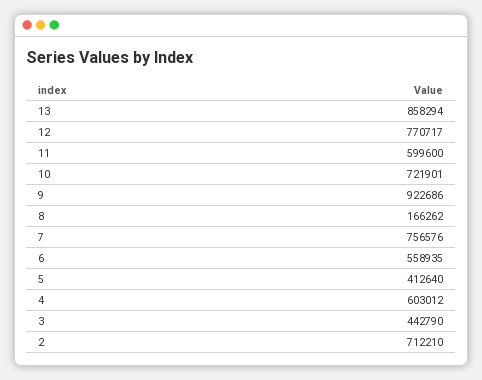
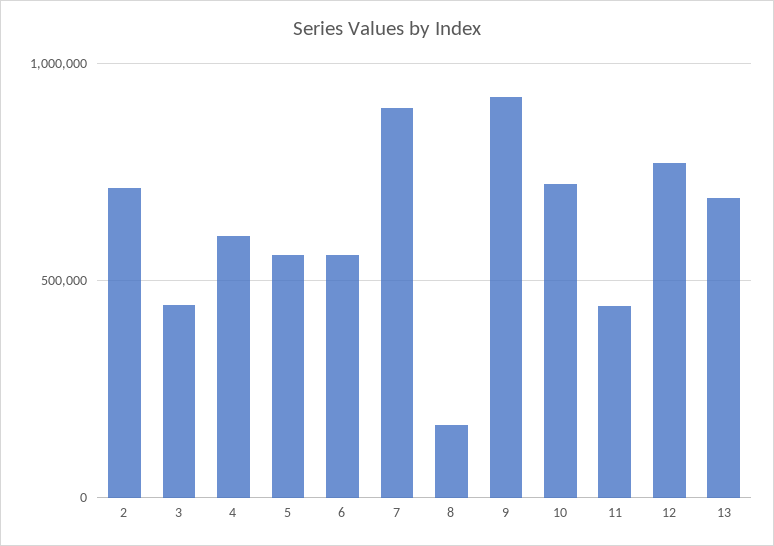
13: 858294 -> 700000
11: 599600 -> 450000
7: 756576 -> 900000
5: 412640 -> 550000

